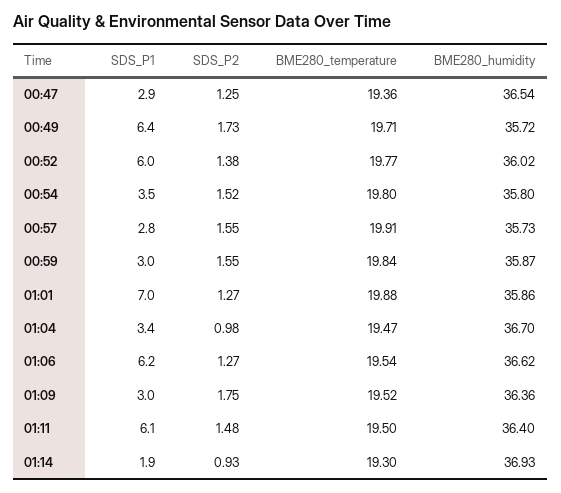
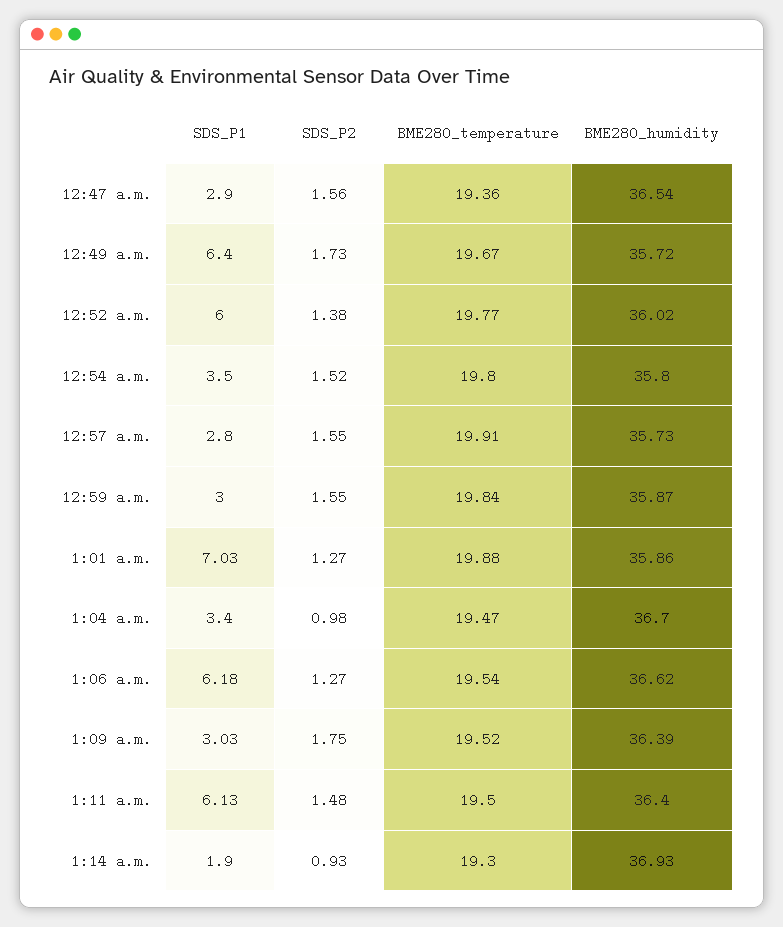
SDS_P2, 00:47: 1.25 -> 1.56
BME280_temperature, 00:49: 19.71 -> 19.67
BME280_humidity, 01:09: 36.36 -> 36.39

